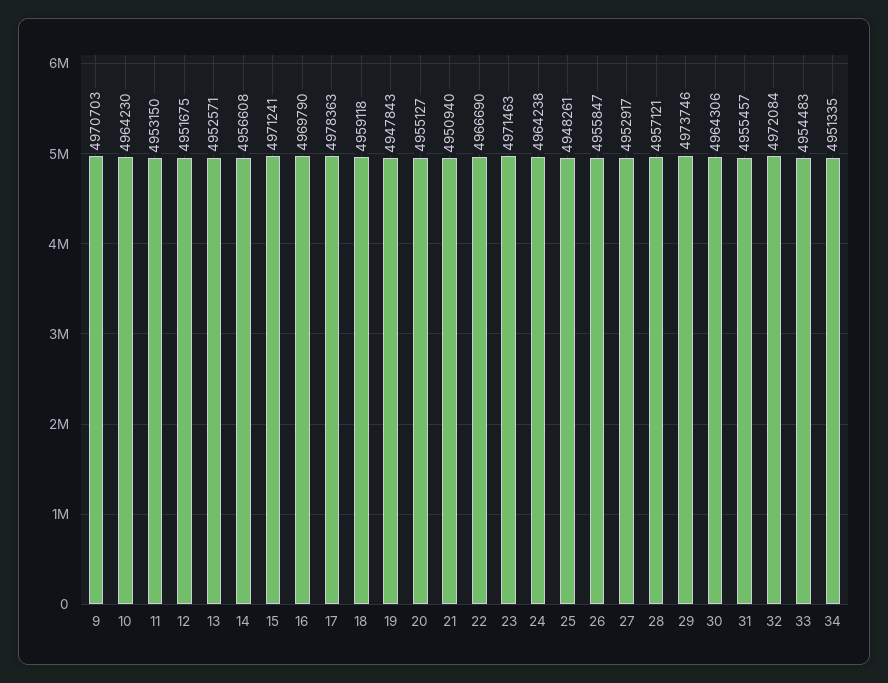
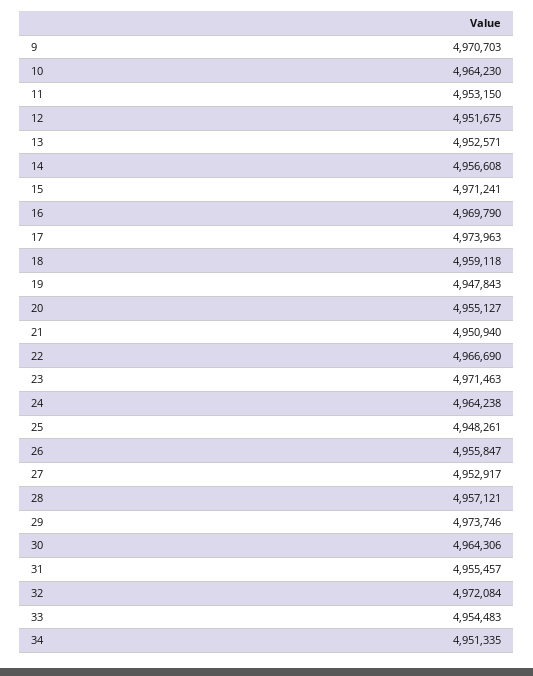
17: 4978363 -> 4973963

